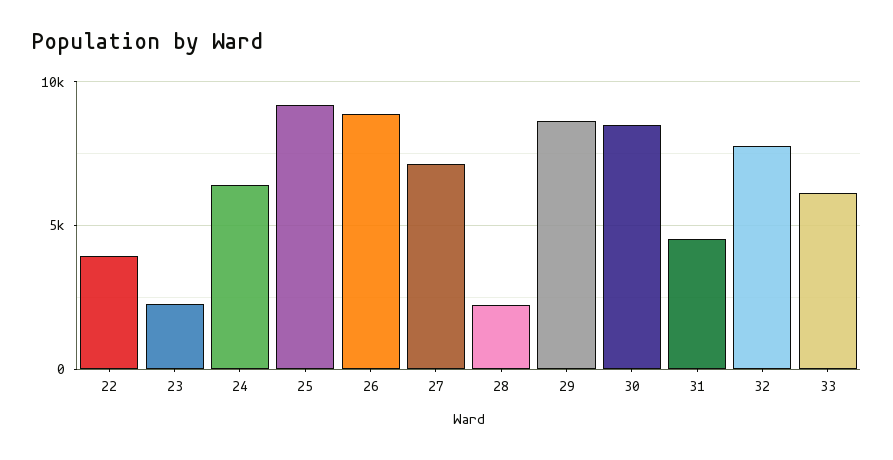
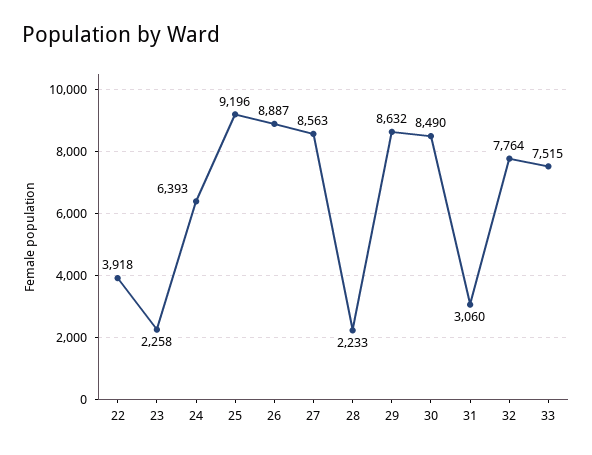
27: 7000 -> 8563
31: 4500 -> 3060
33: 6000 -> 7515

